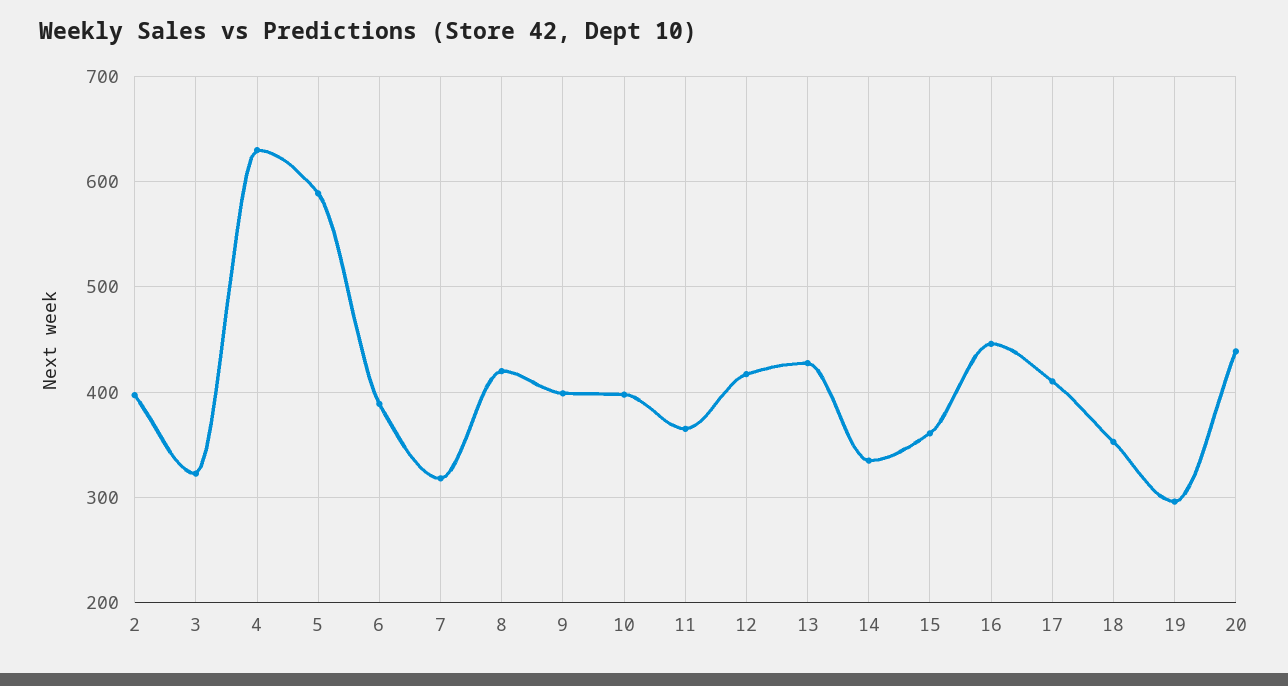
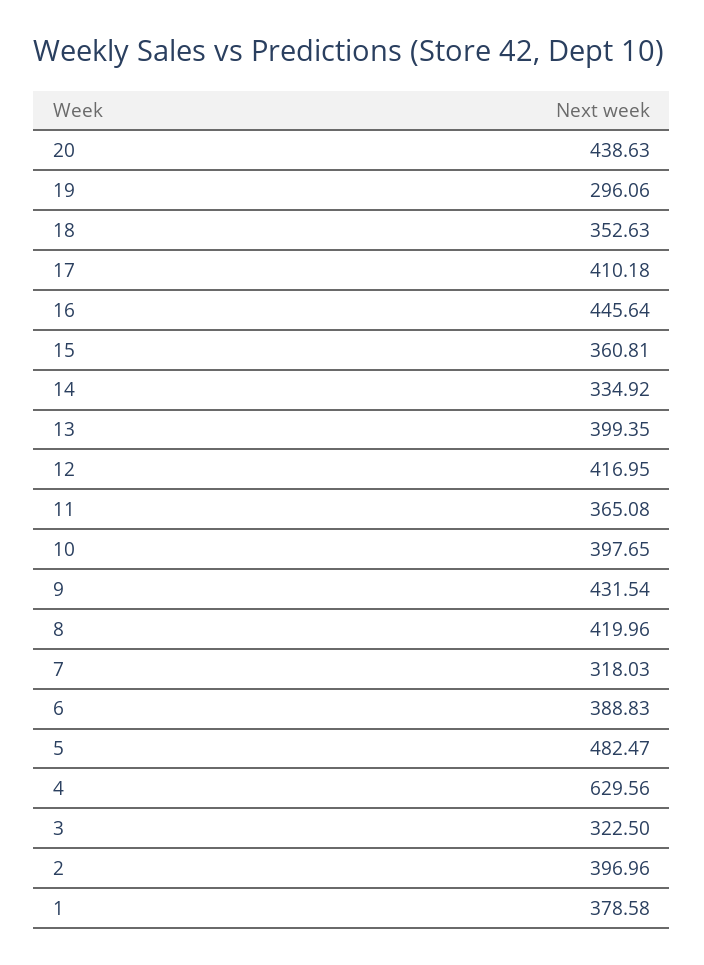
5: 590 -> 482.47
9: 400 -> 431.54
13: 430 -> 399.35
1: none -> 378.58

